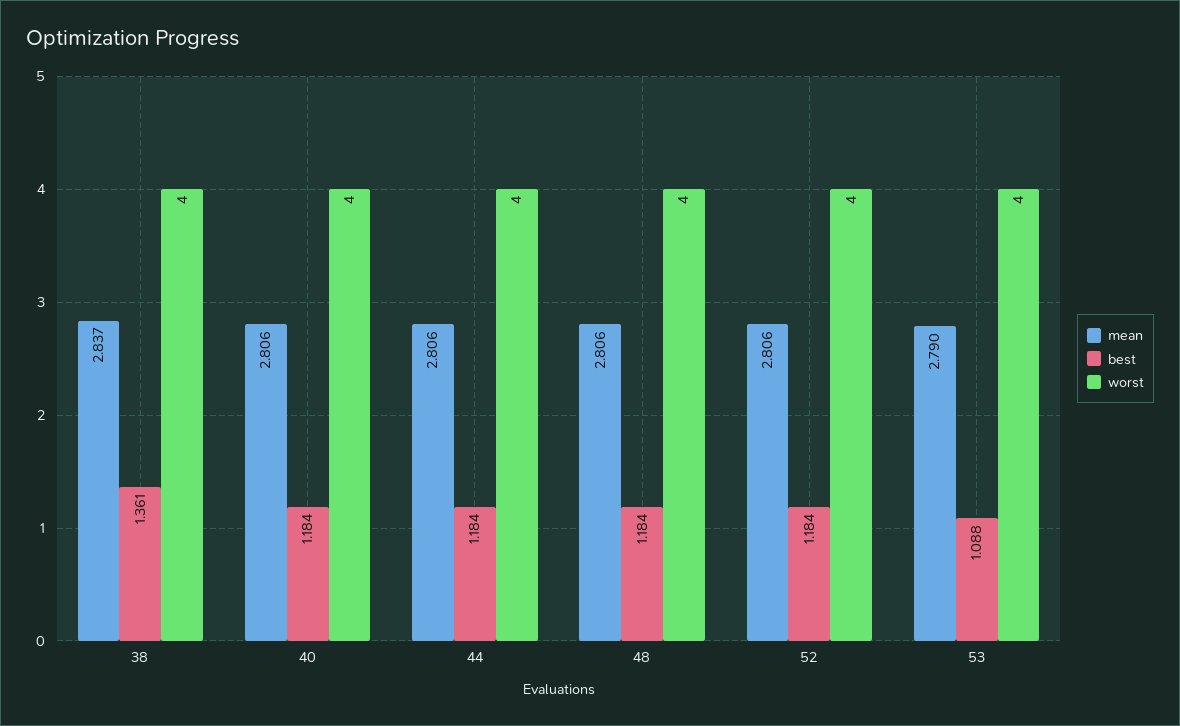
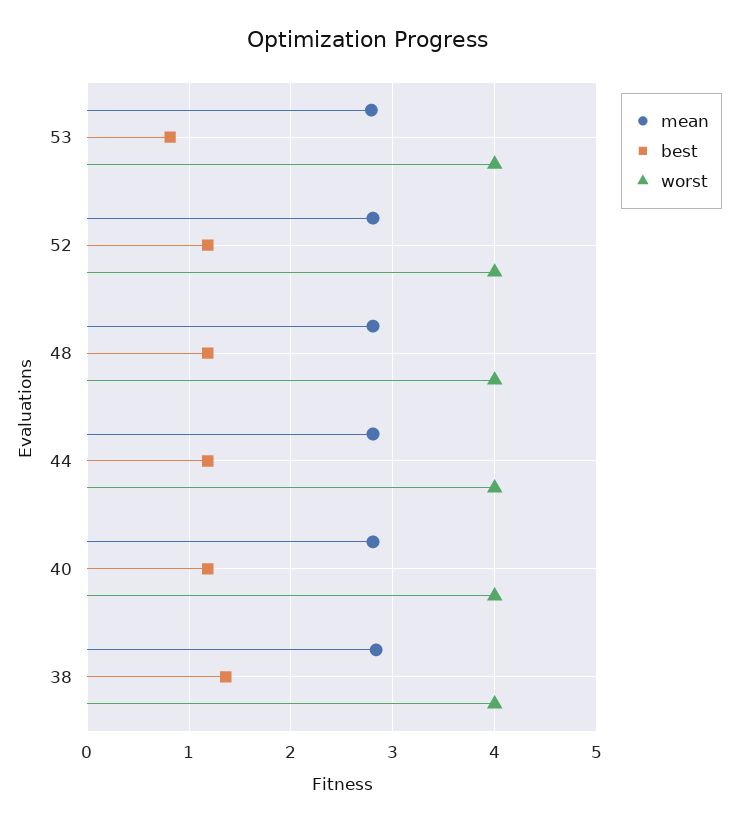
best, 53: 1.088 -> 0.8

